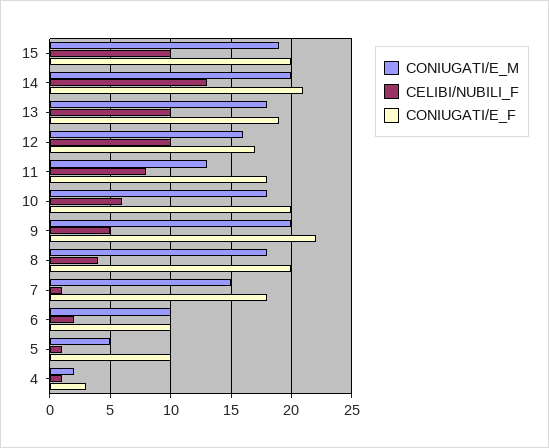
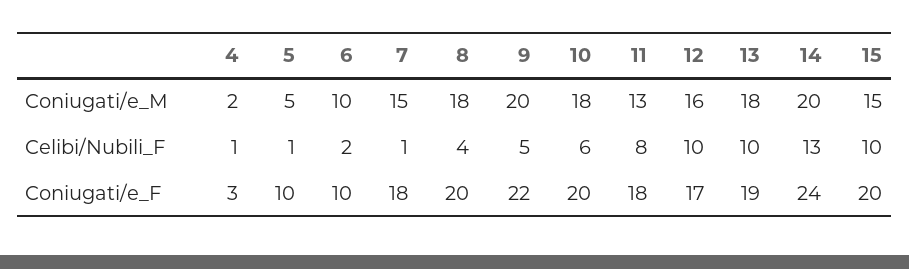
CONIUGATI/E_M, 15: 19 -> 15
CONIUGATI/E_F, 14: 21 -> 24

